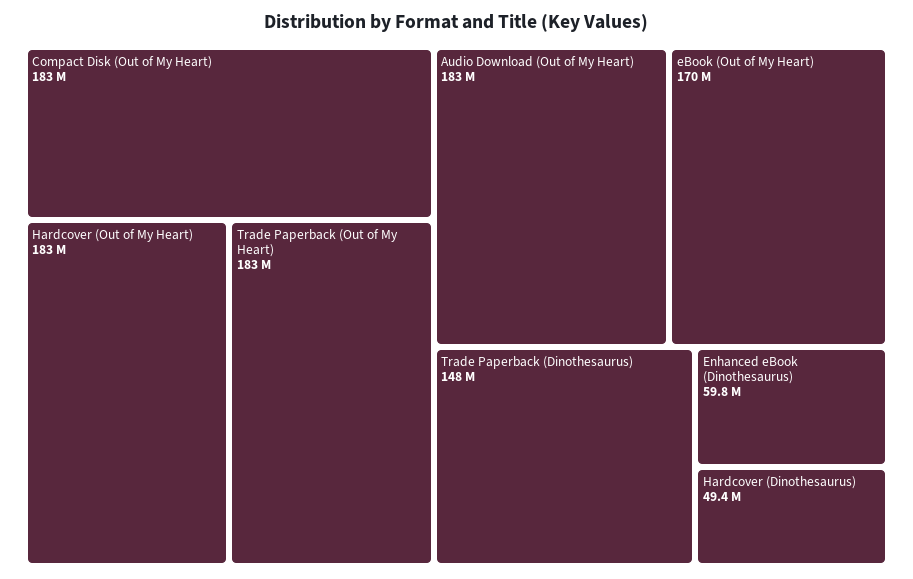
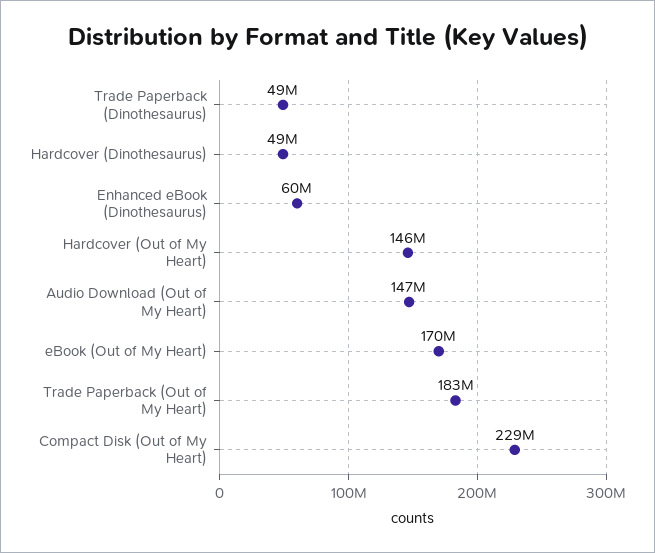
Compact Disk (Out of My Heart): 183000000 -> 229000000
Hardcover (Out of My Heart): 183000000 -> 146000000
Audio Download (Out of My Heart): 183000000 -> 147000000
Trade Paperback (Dinothesaurus): 148000000 -> 49000000

